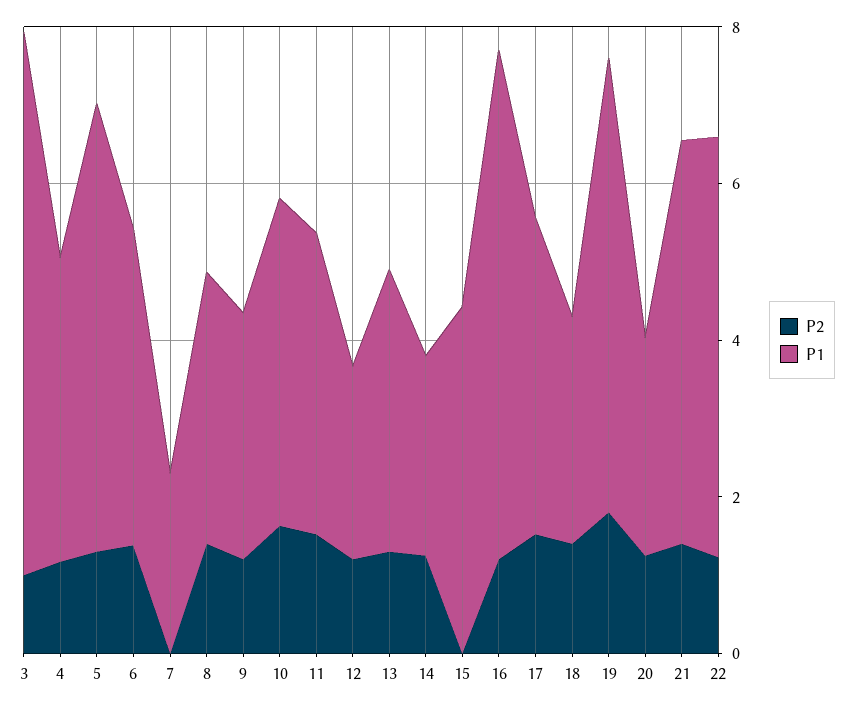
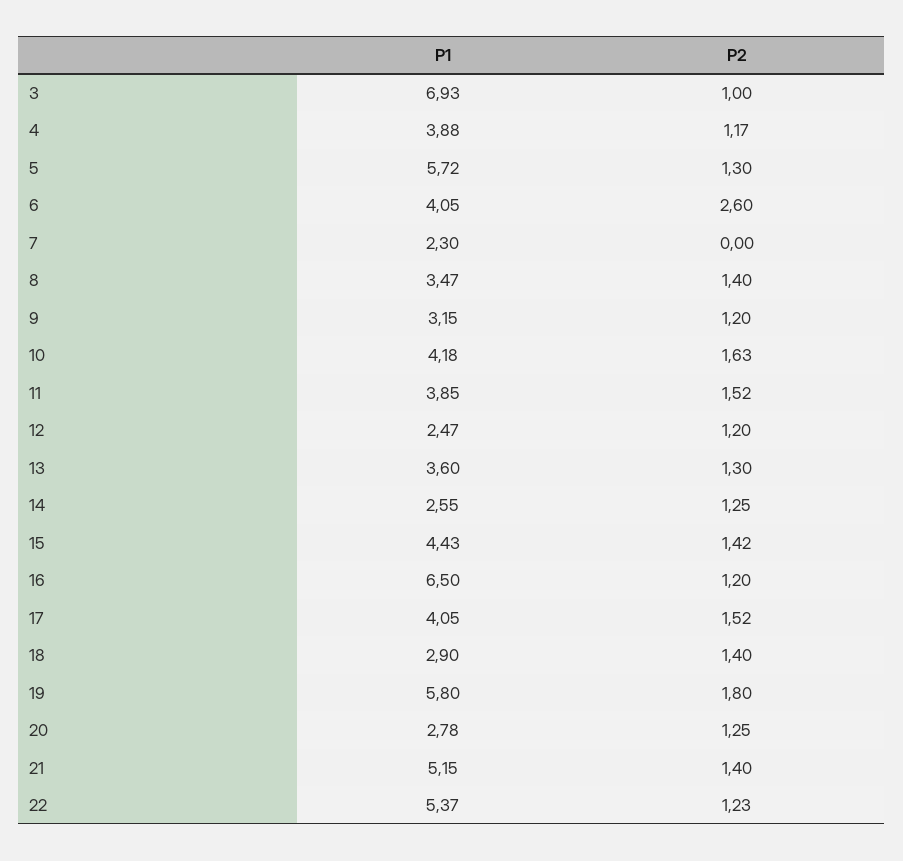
P2, 6: 1.5 -> 2.6
P2, 15: 0 -> 1.42

